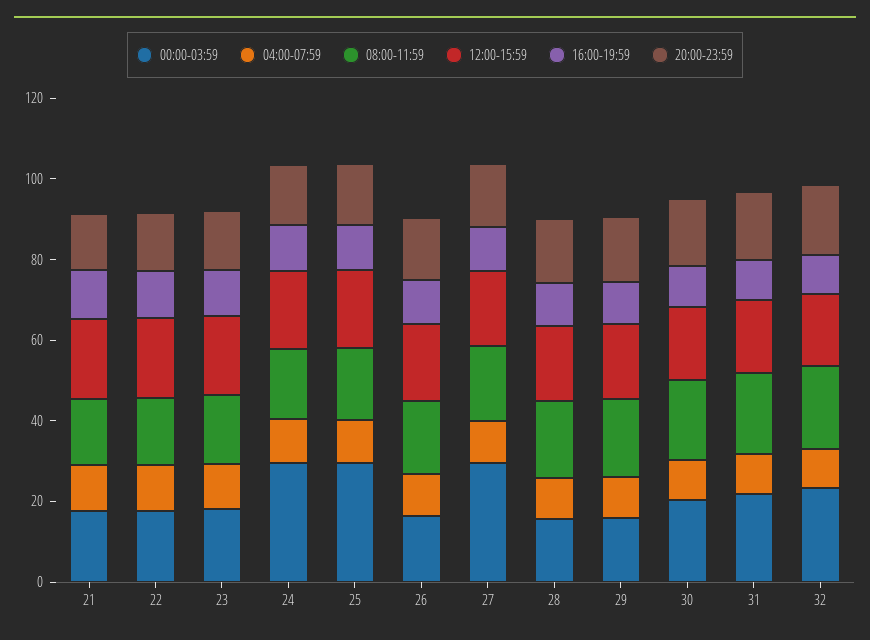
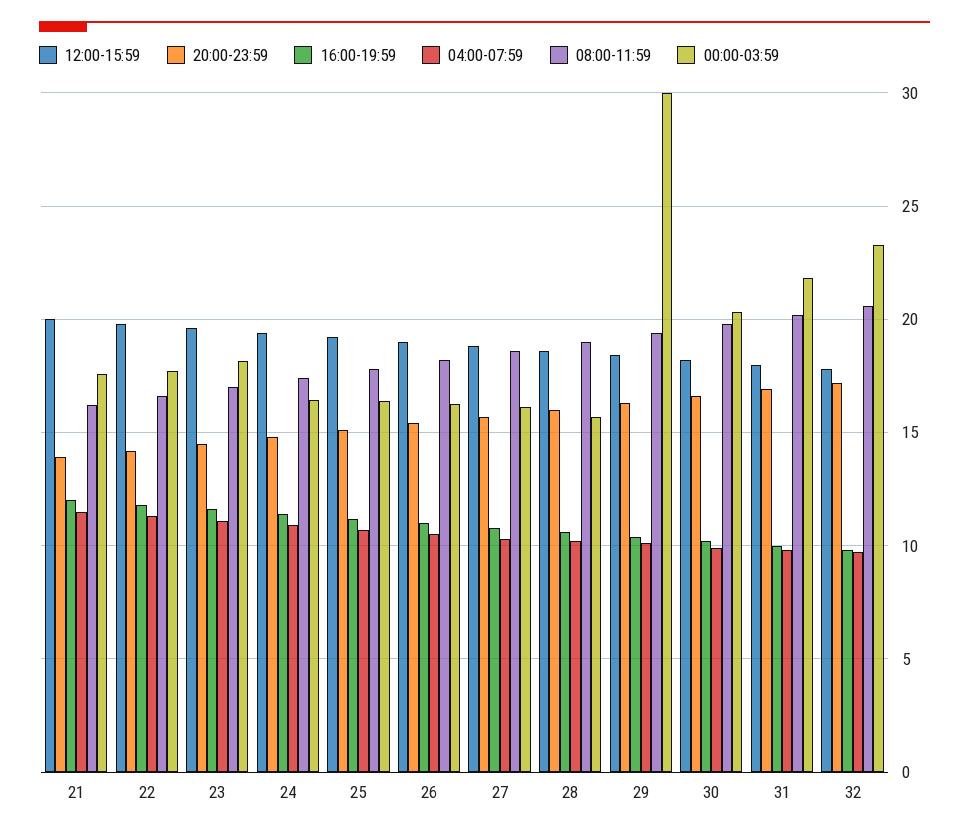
00:00-03:59, 24: 30 -> 16.5
00:00-03:59, 25: 30 -> 16.5
00:00-03:59, 27: 30 -> 16
00:00-03:59, 29: 15 -> 30

